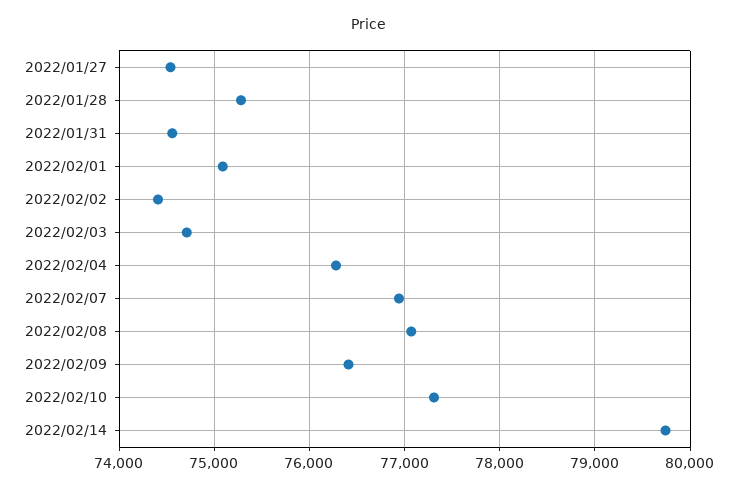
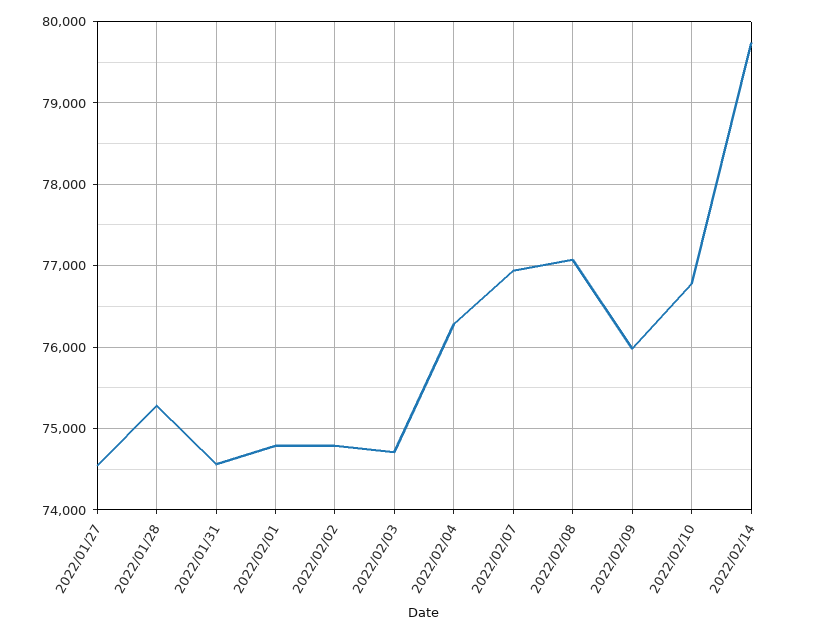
2022/02/01: 75100 -> 74800
2022/02/02: 74400 -> 74800
2022/02/09: 76400 -> 76000
2022/02/10: 77300 -> 76800

